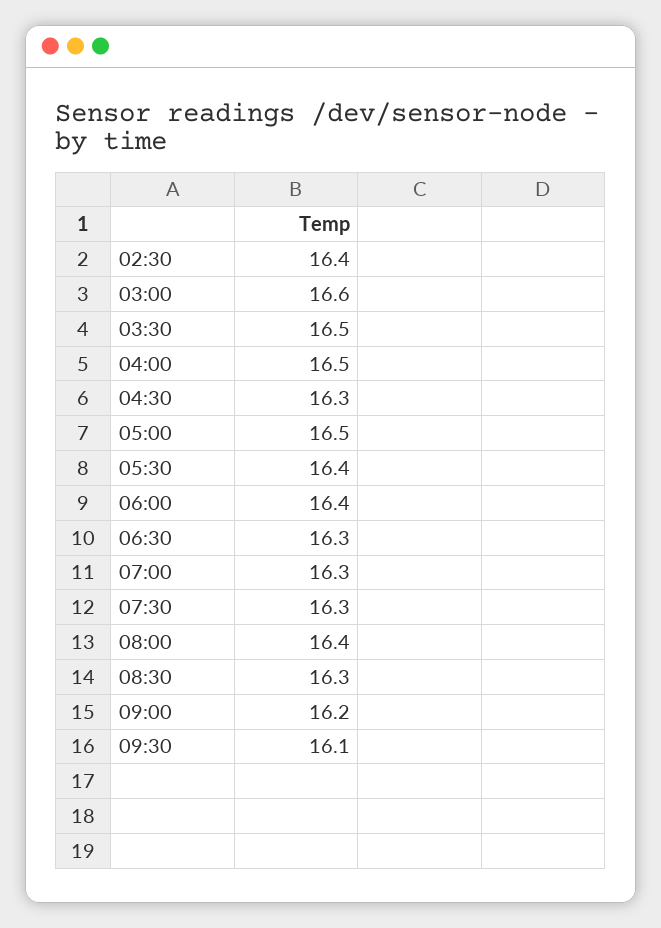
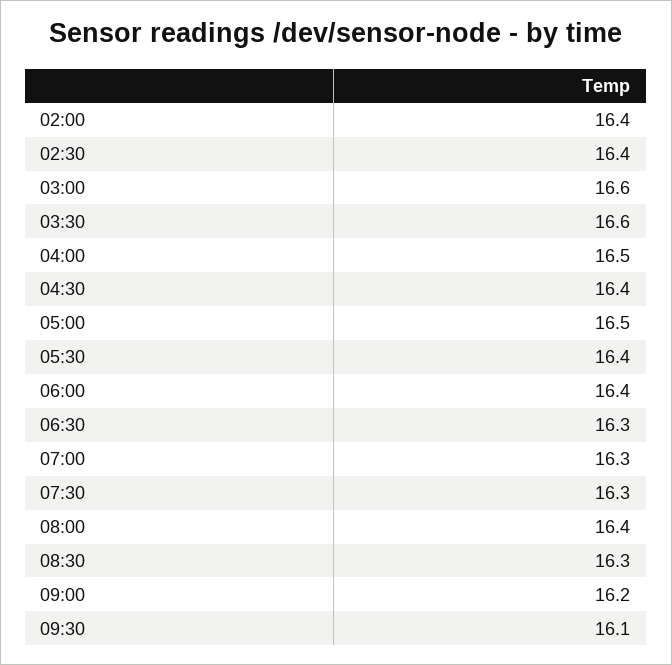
03:30: 16.5 -> 16.6
04:30: 16.3 -> 16.4
02:00: none -> 16.4

